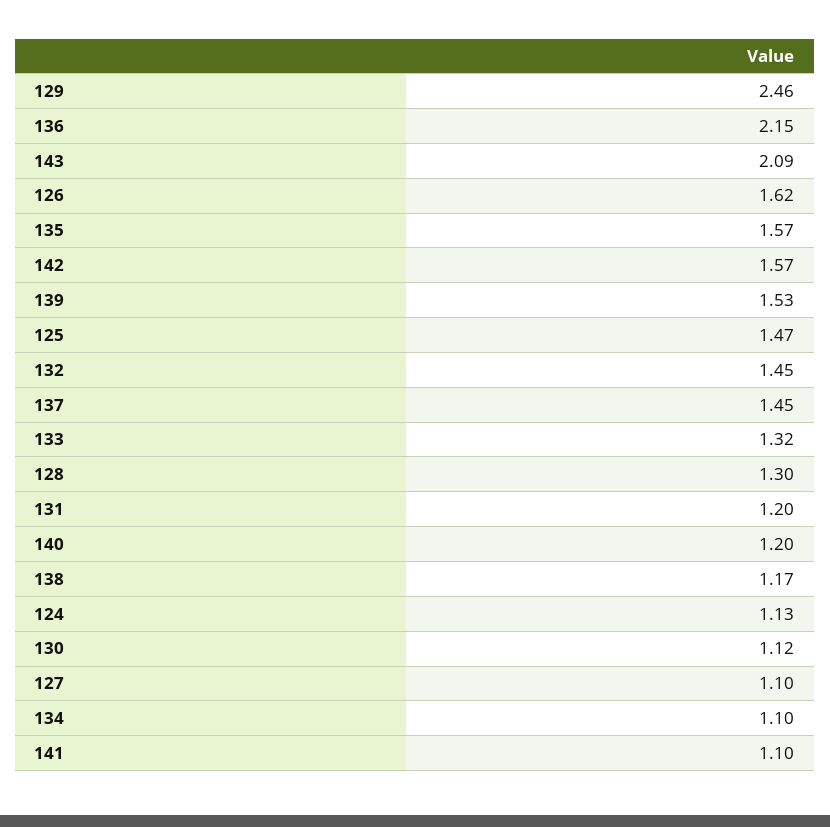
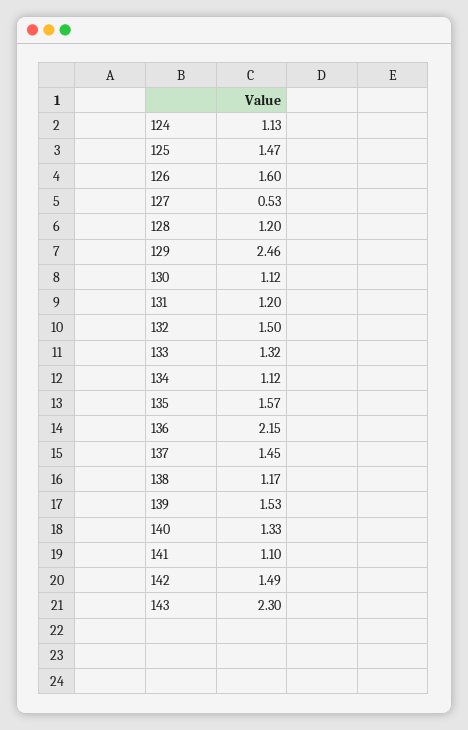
143: 2.09 -> 2.3
126: 1.62 -> 1.6
142: 1.57 -> 1.49
132: 1.45 -> 1.5
128: 1.3 -> 1.2
140: 1.2 -> 1.33
127: 1.1 -> 0.53
134: 1.1 -> 1.12

